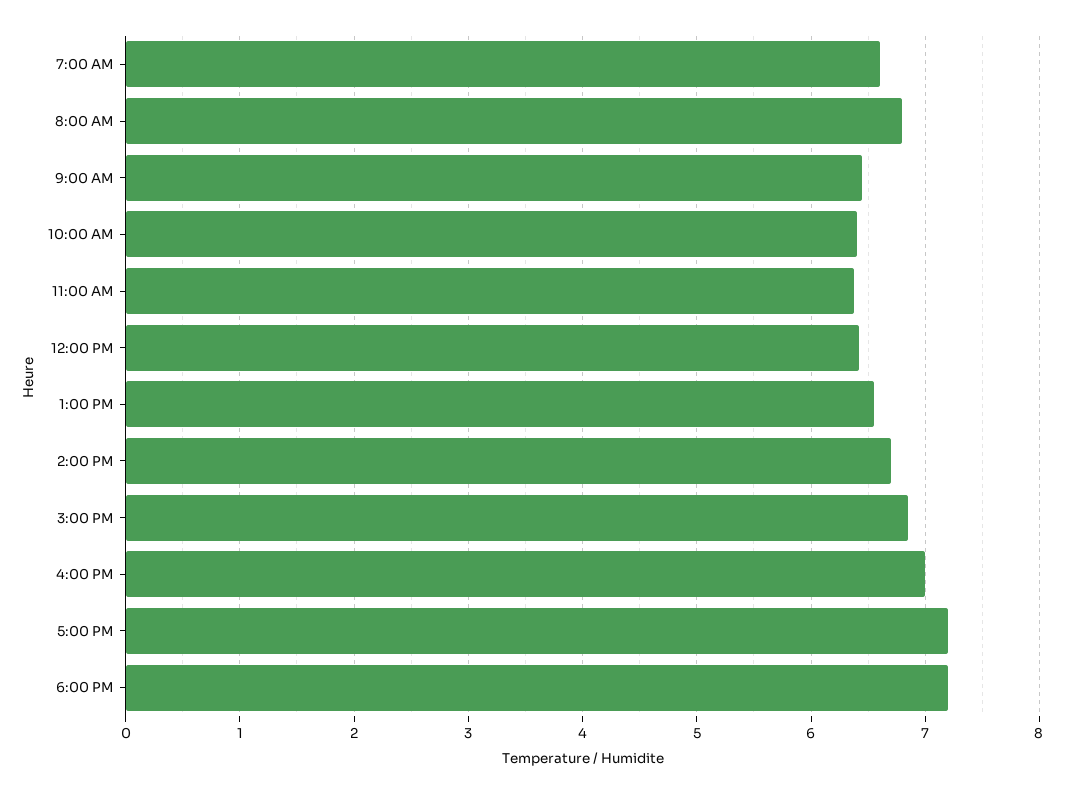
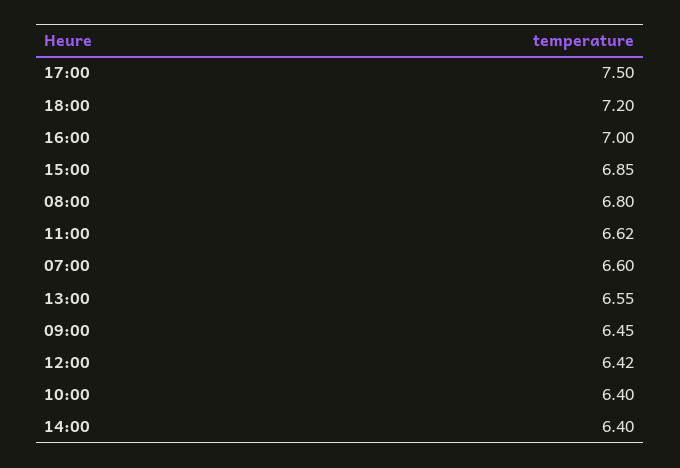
11:00 AM: 6.4 -> 6.62
2:00 PM: 6.7 -> 6.4
5:00 PM: 7.2 -> 7.5

